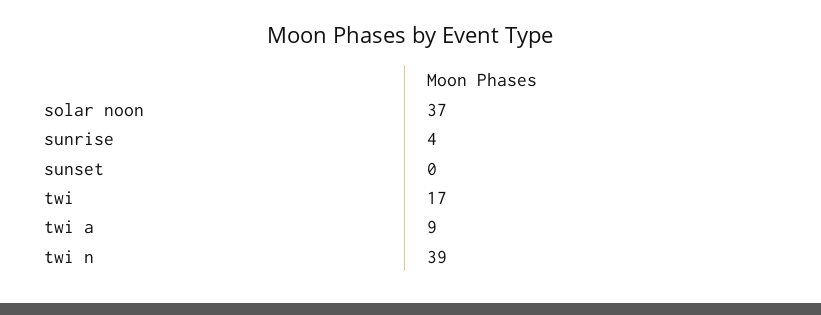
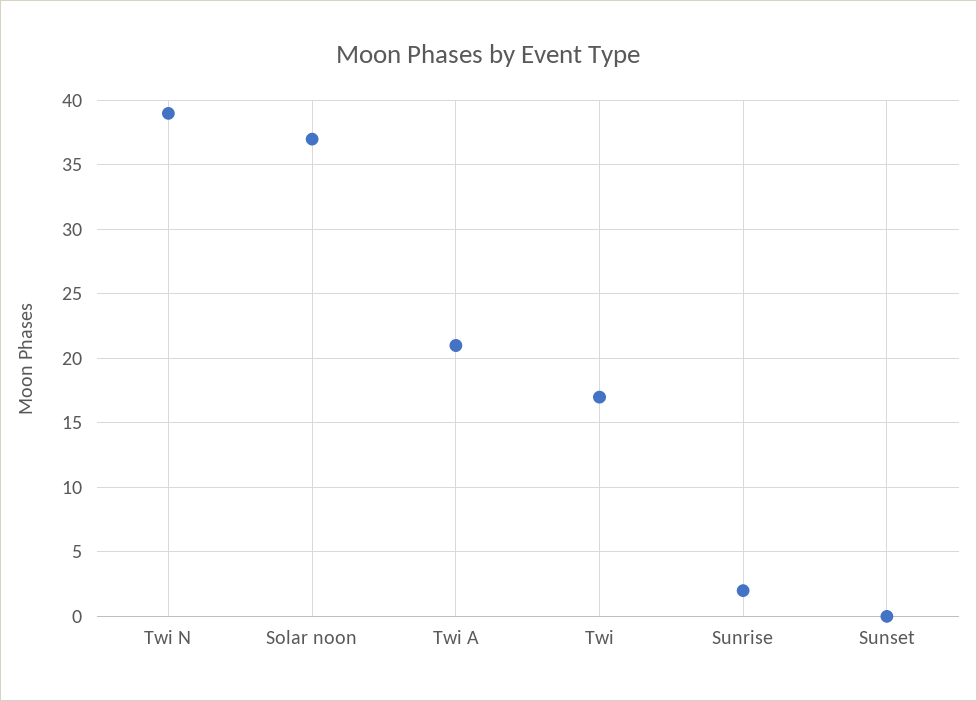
sunrise: 4 -> 2
twi a: 9 -> 21

